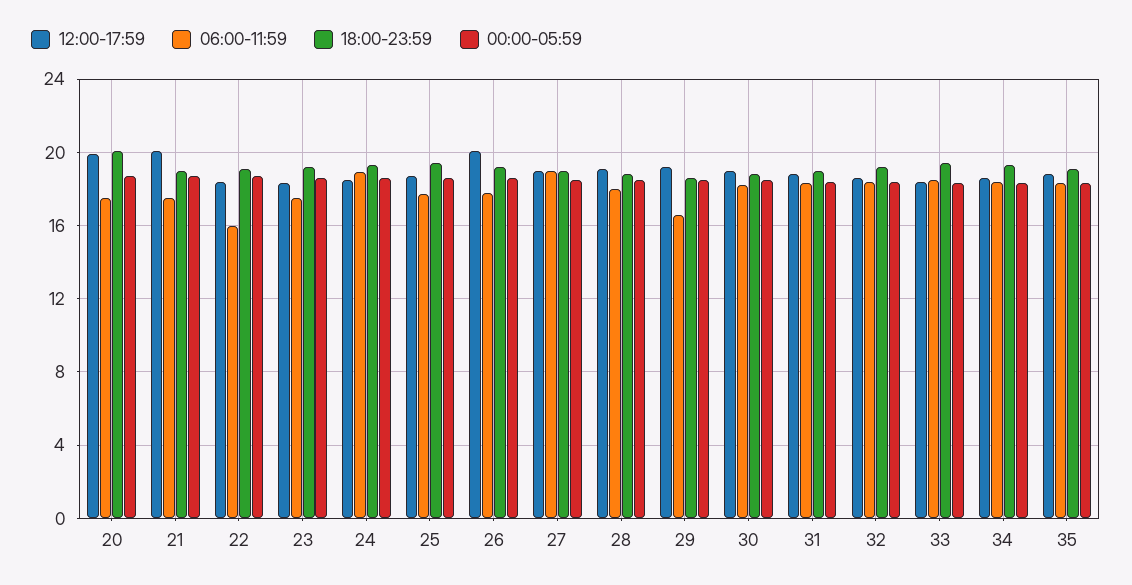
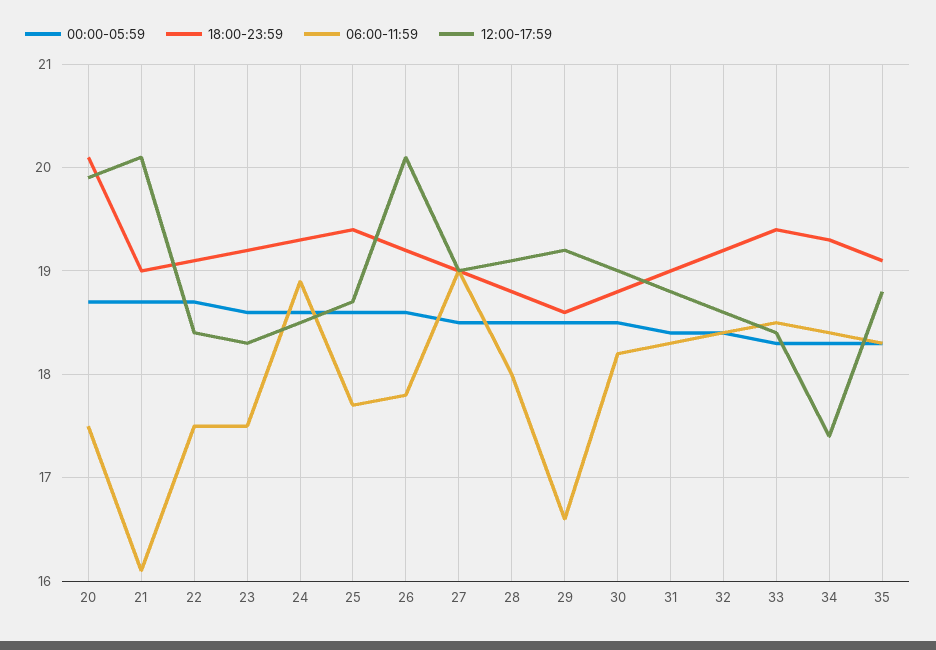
06:00-11:59, 21: 17.5 -> 16.1
06:00-11:59, 22: 16 -> 17.5
12:00-17:59, 34: 18.5 -> 17.4

